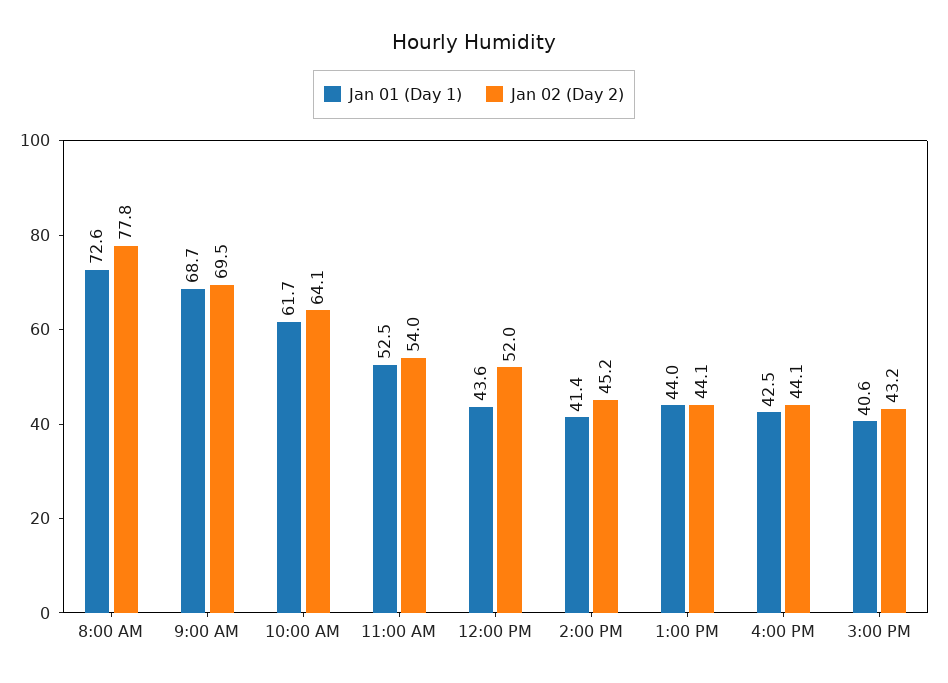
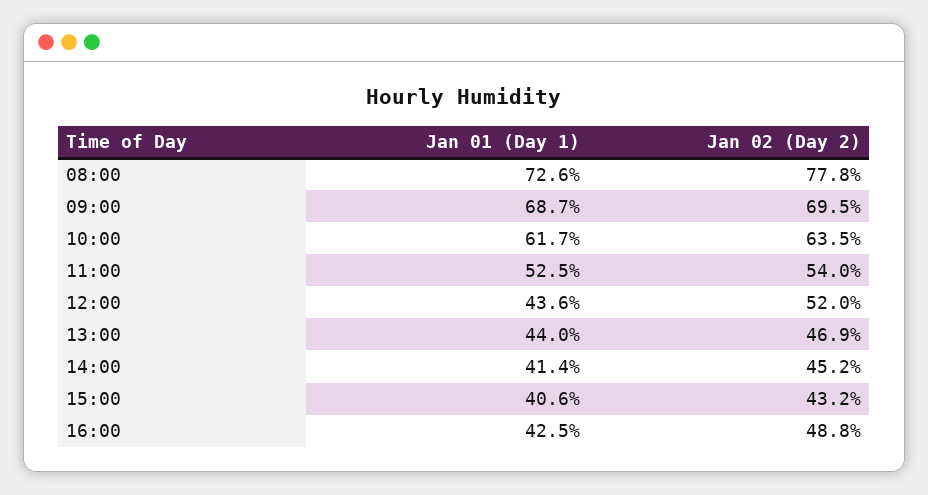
Jan 02 (Day 2), 10:00 AM: 64.1 -> 63.5
Jan 02 (Day 2), 1:00 PM: 44.1 -> 46.9
Jan 02 (Day 2), 4:00 PM: 44.1 -> 48.8

